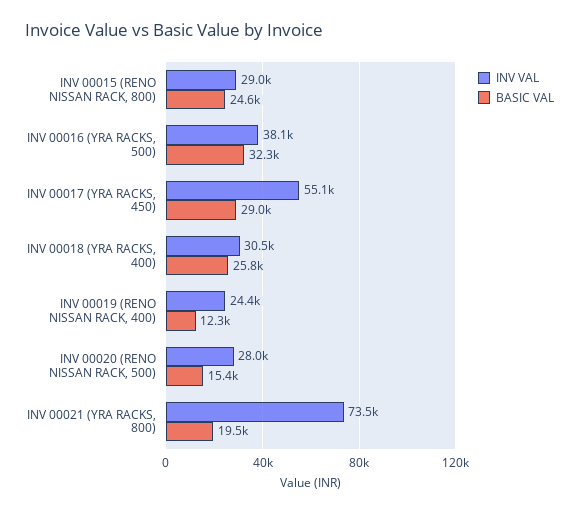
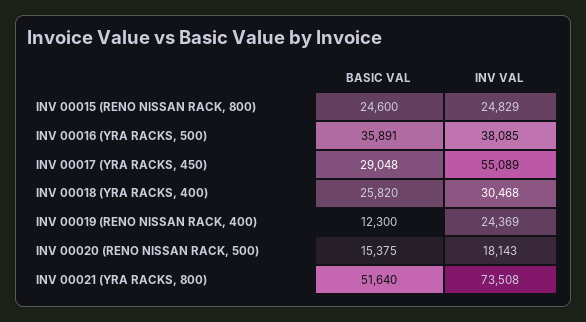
INV VAL, INV 00015 (RENO NISSAN RACK, 800): 29000 -> 24829
BASIC VAL, INV 00016 (YRA RACKS, 500): 32300 -> 35891
INV VAL, INV 00020 (RENO NISSAN RACK, 500): 28000 -> 18143
BASIC VAL, INV 00021 (YRA RACKS, 800): 19500 -> 51640

